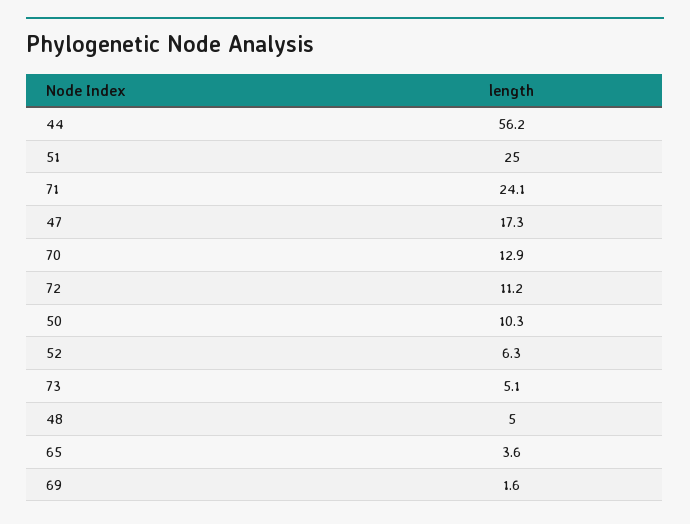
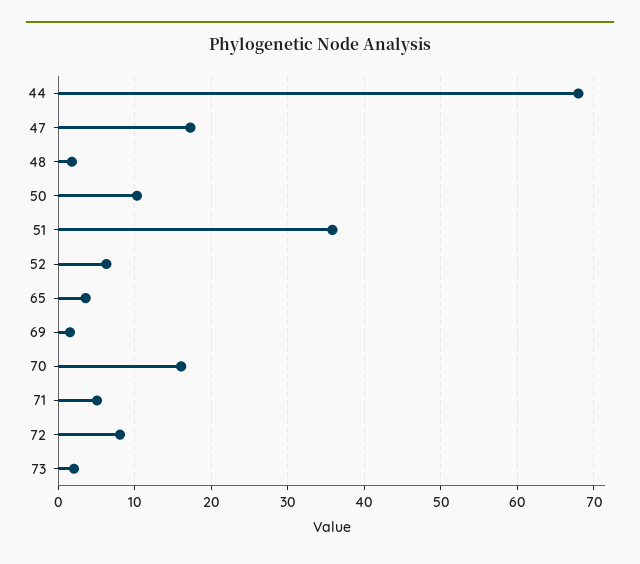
44: 56.2 -> 68
51: 25 -> 36
71: 24.1 -> 5
70: 12.9 -> 16
72: 11.2 -> 8
73: 5.1 -> 2
48: 5 -> 2

